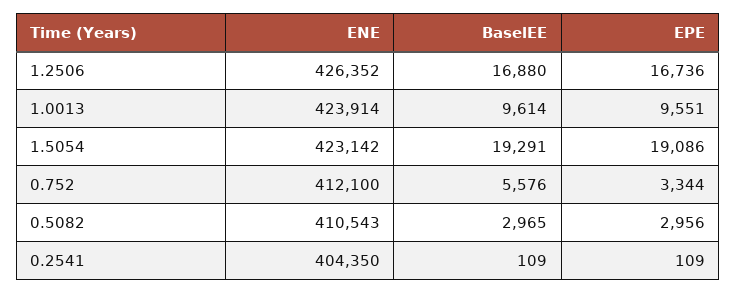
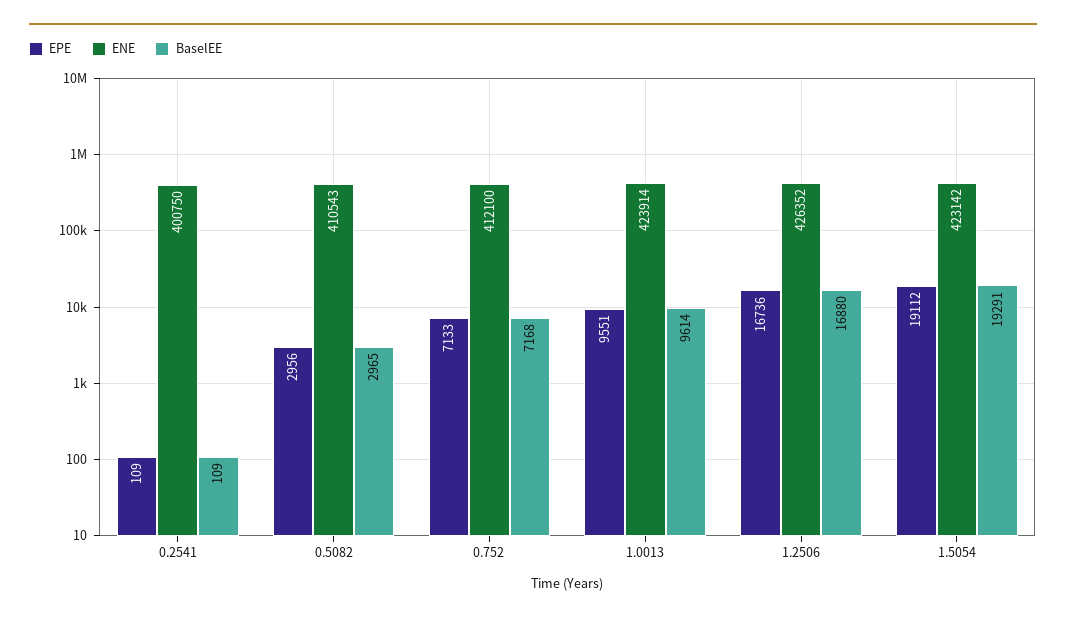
EPE, 1.5054: 19086 -> 19112
BaselEE, 0.752: 5576 -> 7168
EPE, 0.752: 3344 -> 7133
ENE, 0.2541: 404350 -> 400750

